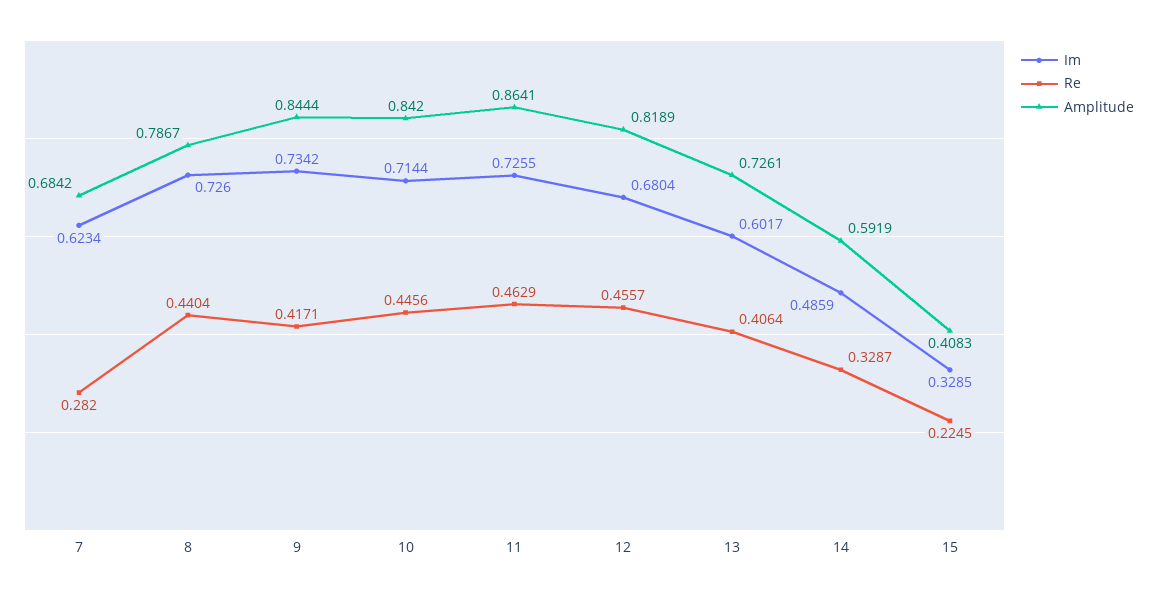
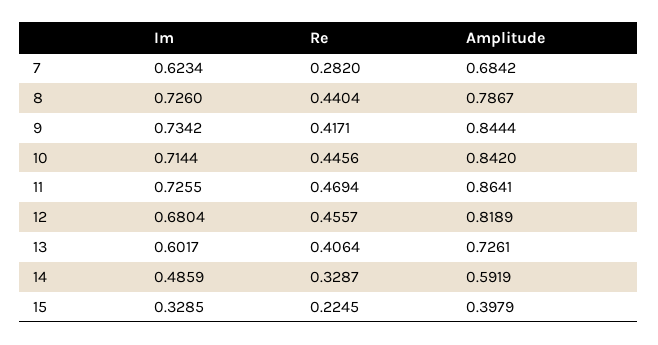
Re, 11: 0.4629 -> 0.4694
Amplitude, 15: 0.4083 -> 0.3979

